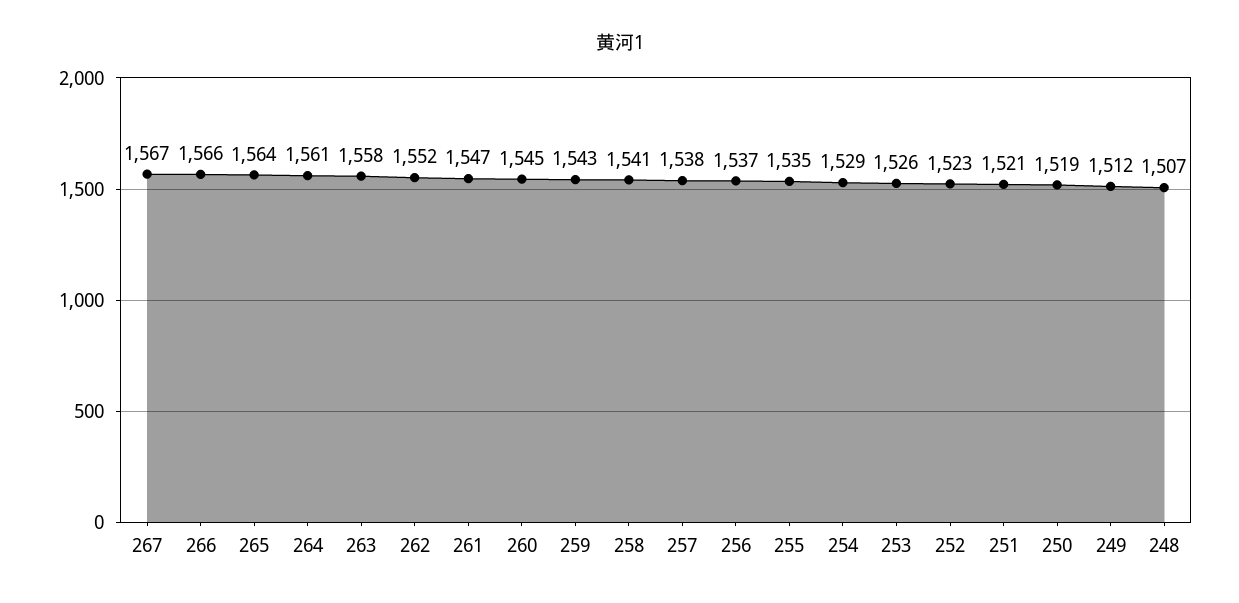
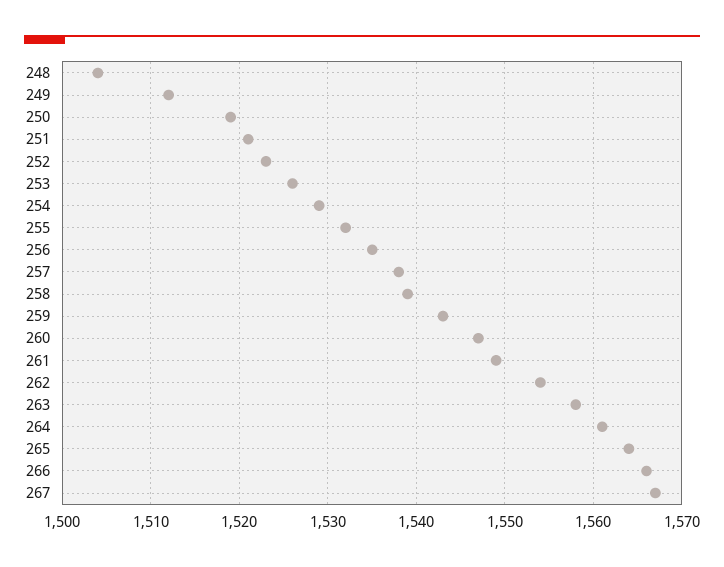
262: 1552 -> 1554
261: 1547 -> 1549
260: 1545 -> 1547
258: 1541 -> 1539
256: 1537 -> 1535
255: 1535 -> 1532
248: 1507 -> 1504

